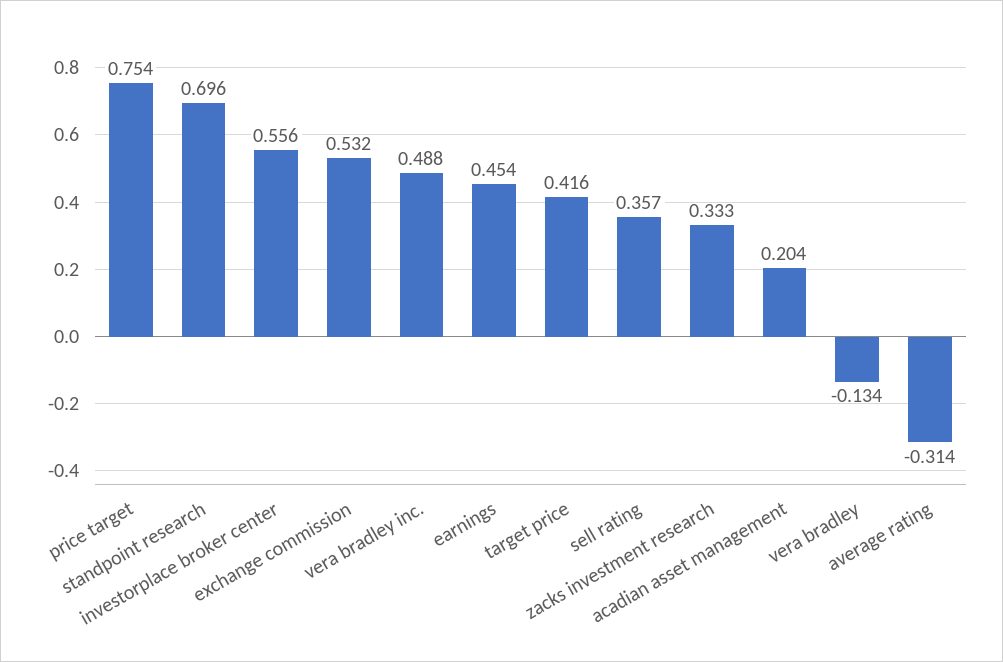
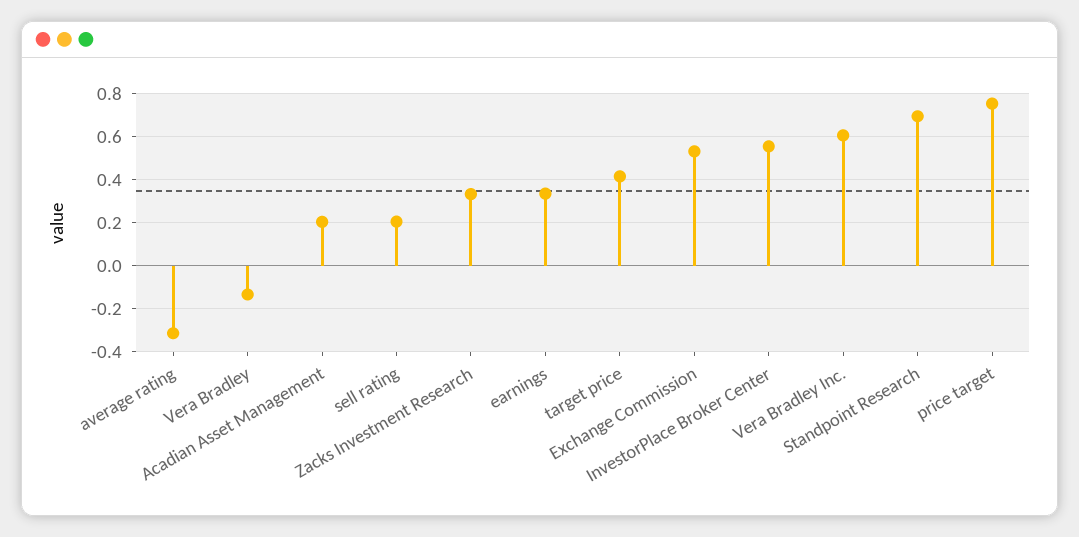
vera bradley inc.: 0.488 -> 0.6
earnings: 0.454 -> 0.35
sell rating: 0.357 -> 0.2

